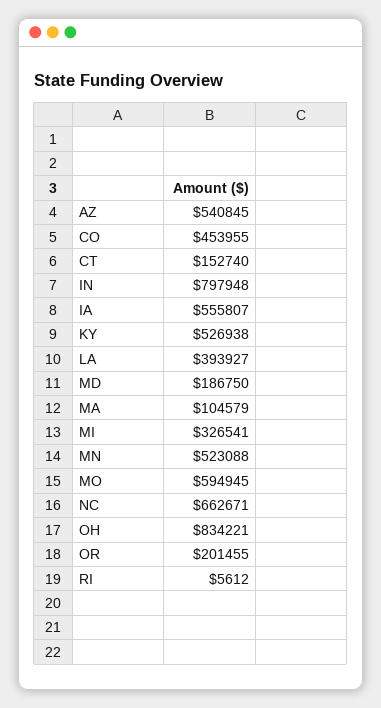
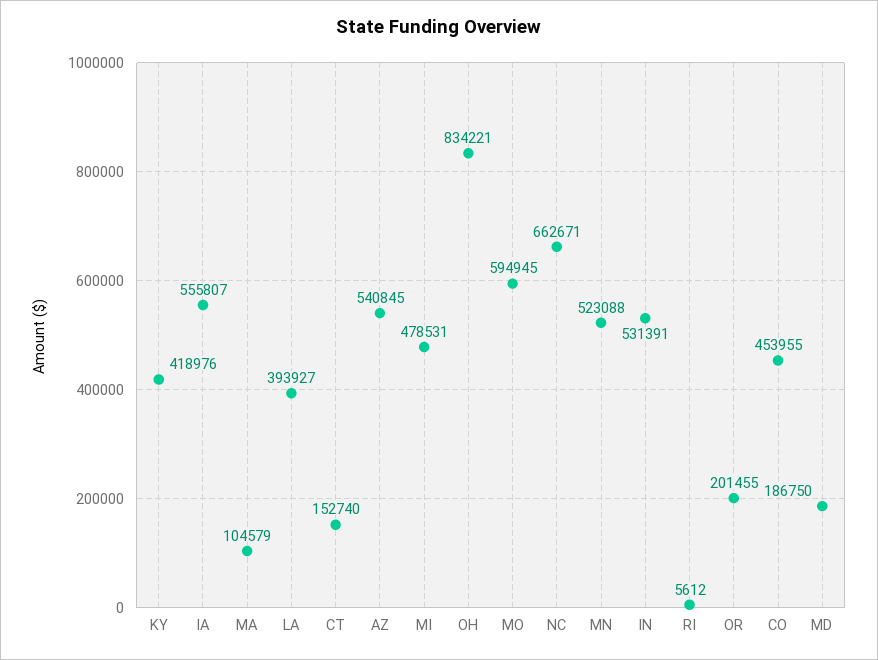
IN: 797948 -> 531391
KY: 526938 -> 418976
MI: 326541 -> 478531

